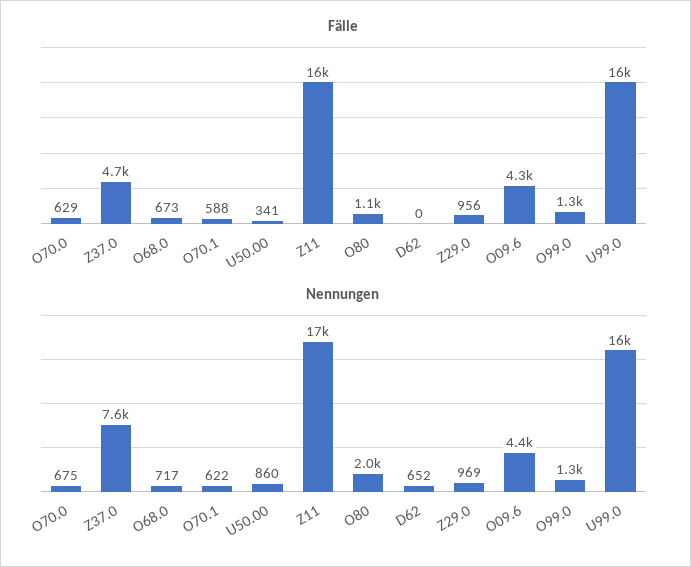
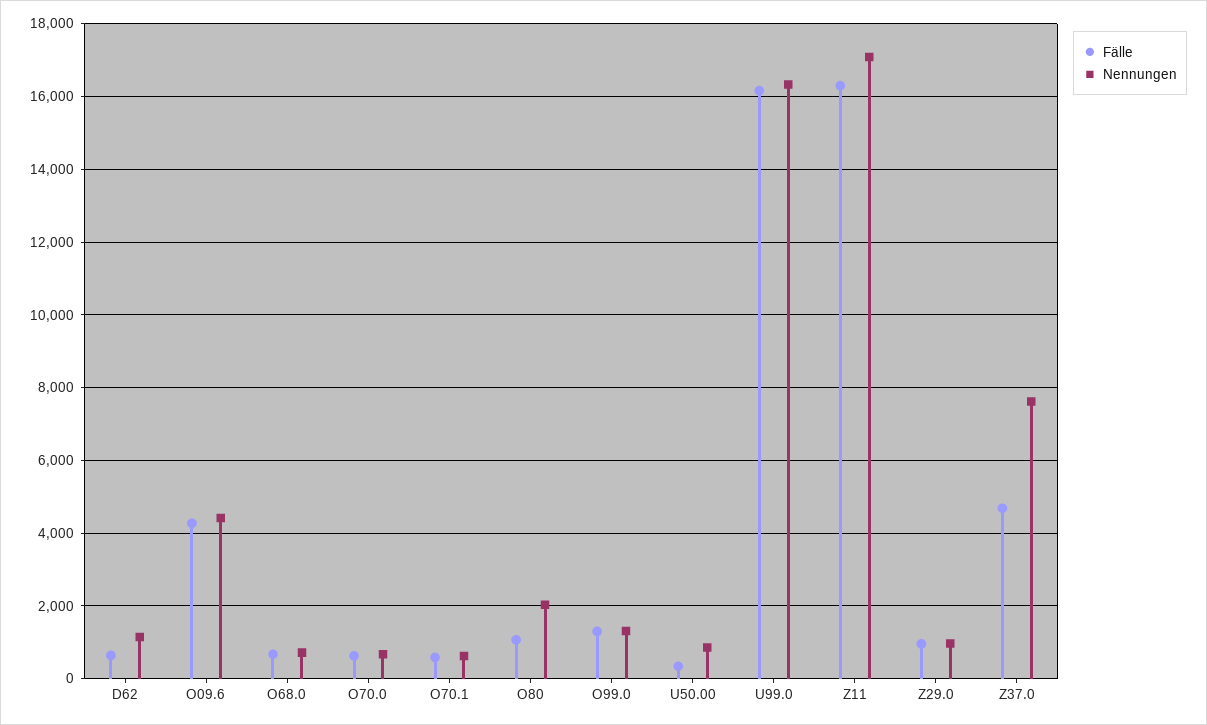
Fälle, D62: 0 -> 600
Nennungen, D62: 652 -> 1200

